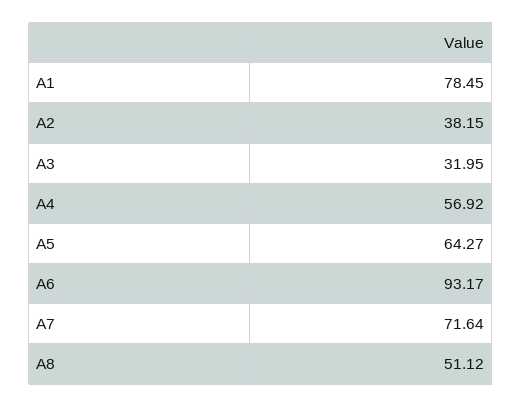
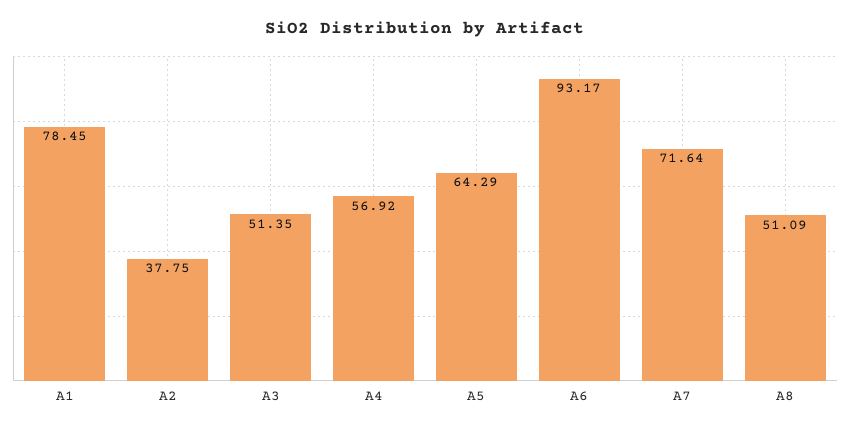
A2: 38.15 -> 37.75
A3: 31.95 -> 51.35
A5: 64.27 -> 64.29
A8: 51.12 -> 51.09

